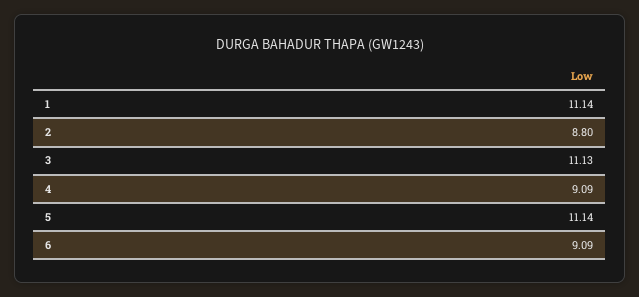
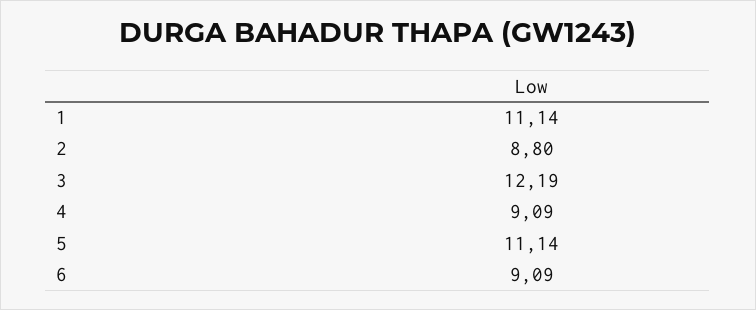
3: 11.13 -> 12.19

